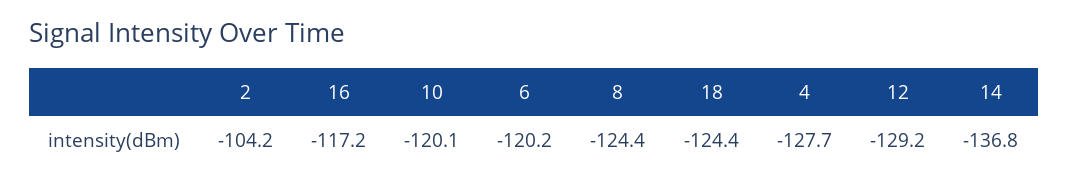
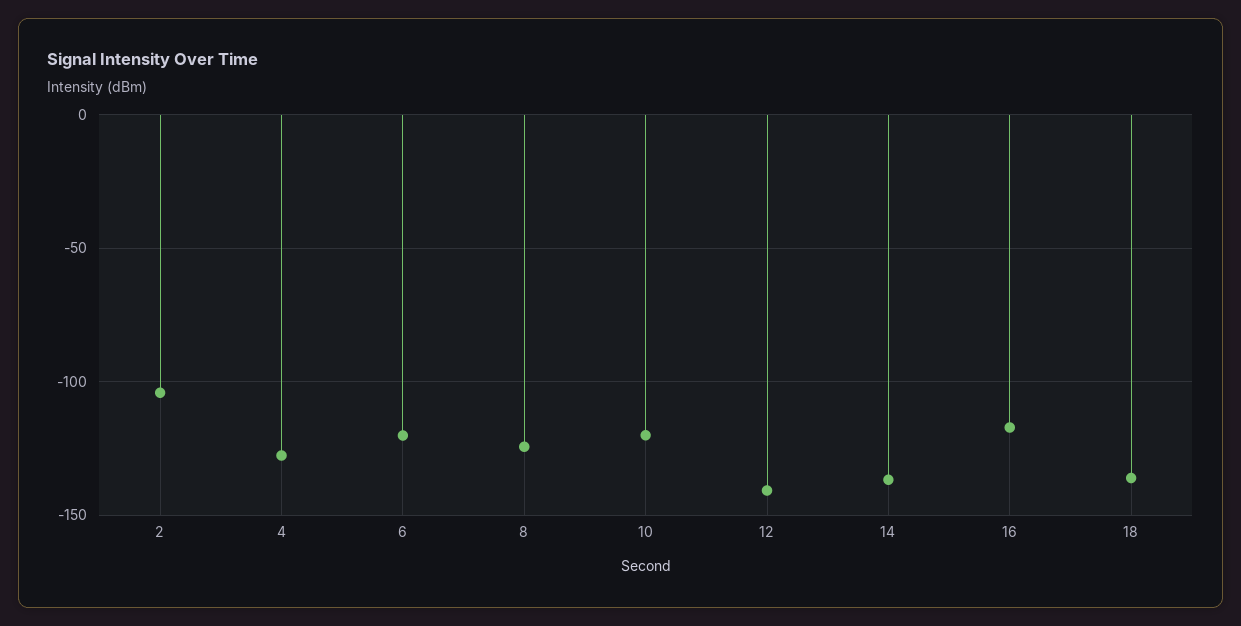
18: -124.4 -> -135
12: -129.2 -> -140

